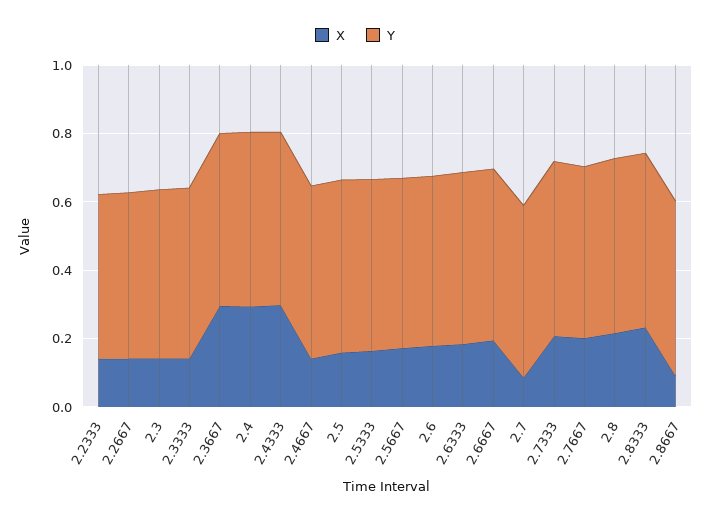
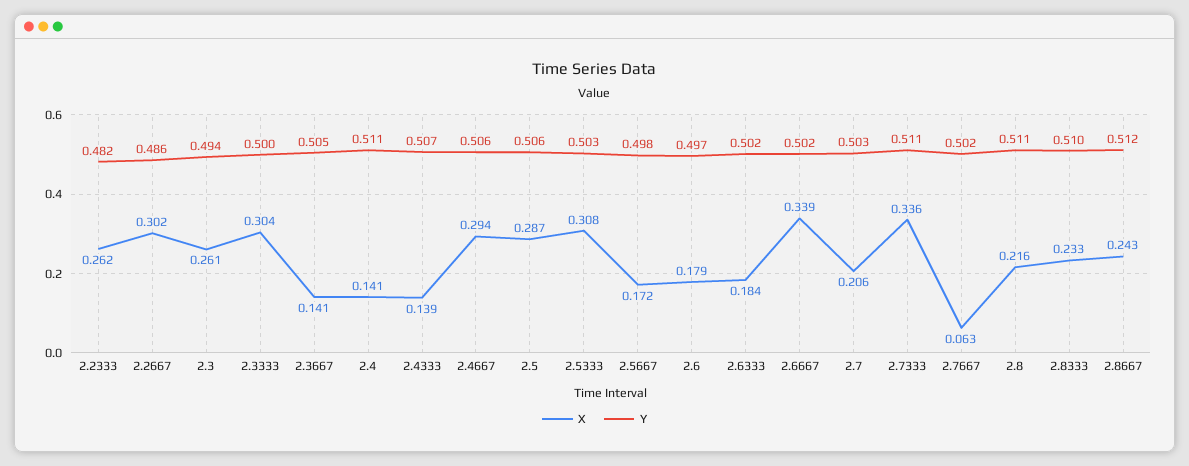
X, 2.2333: 0.15 -> 0.262
X, 2.2667: 0.15 -> 0.302
X, 2.3: 0.15 -> 0.261
X, 2.3333: 0.15 -> 0.304
X, 2.3667: 0.3 -> 0.141
X, 2.4: 0.3 -> 0.141
X, 2.4333: 0.3 -> 0.139
X, 2.4667: 0.15 -> 0.294
X, 2.5: 0.15 -> 0.287
X, 2.5333: 0.15 -> 0.308
X, 2.6667: 0.2 -> 0.339
X, 2.7: 0.1 -> 0.206
X, 2.7333: 0.2 -> 0.336
X, 2.7667: 0.2 -> 0.063
X, 2.8667: 0.1 -> 0.243

